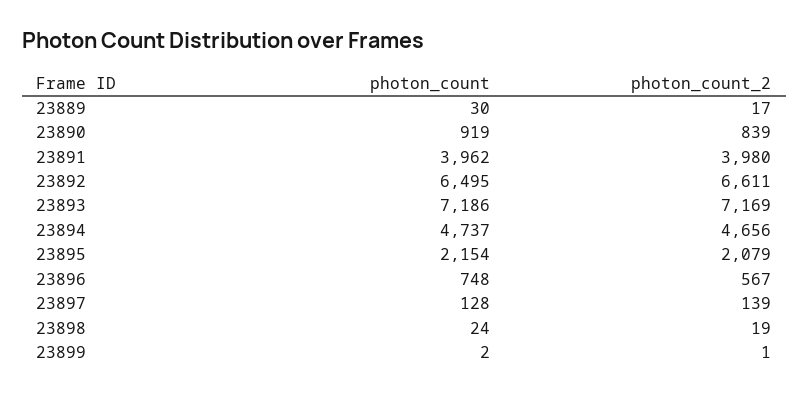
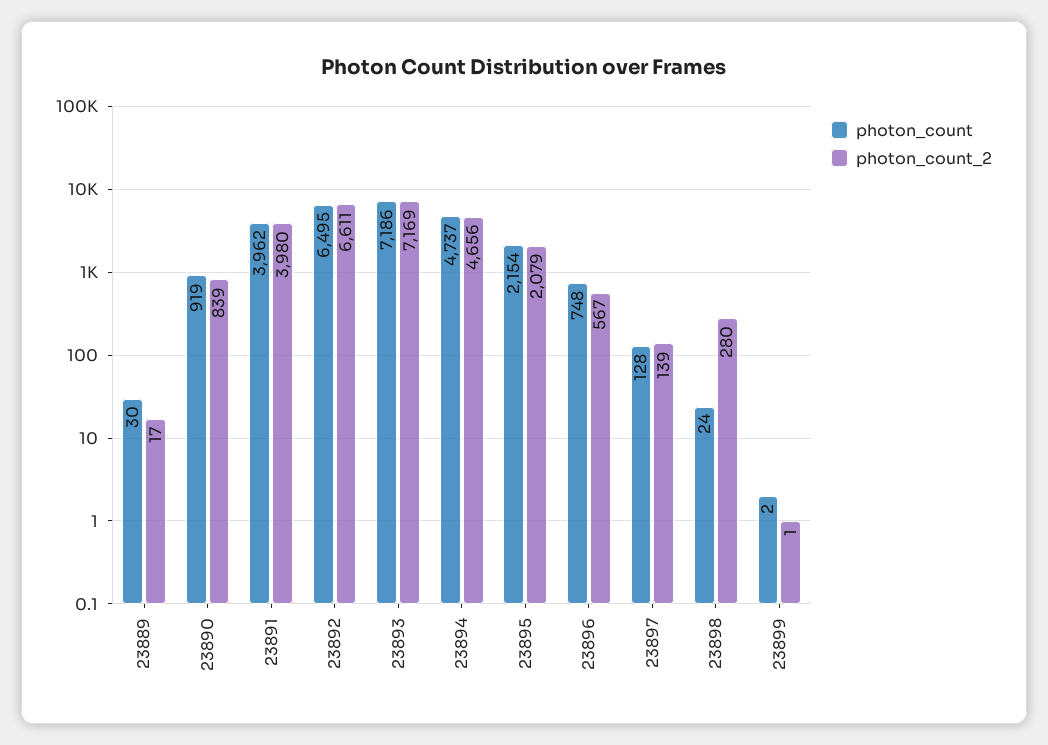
photon_count_2, 23898: 19 -> 280

